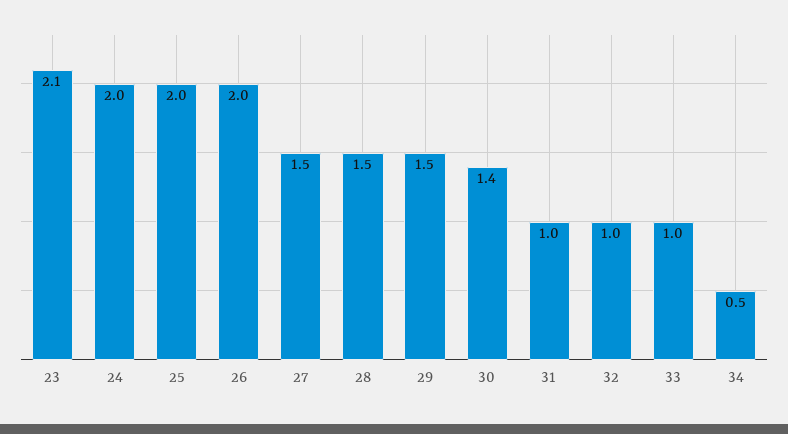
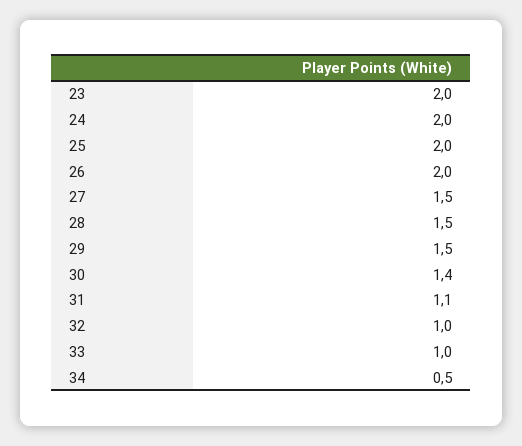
23: 2.1 -> 2
31: 1 -> 1.1

